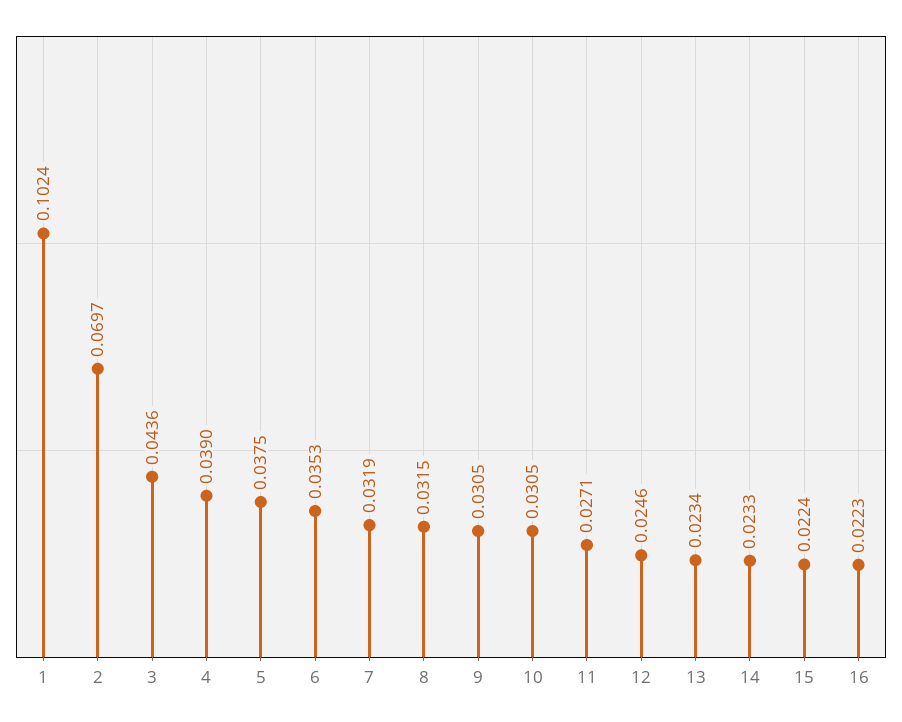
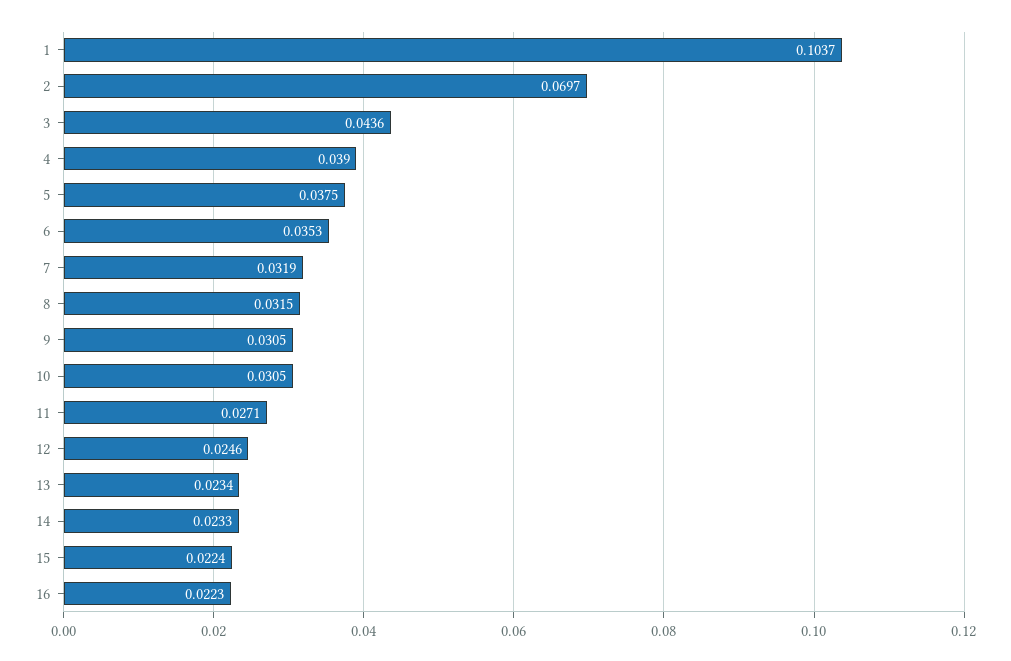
1: 0.1024 -> 0.1037

